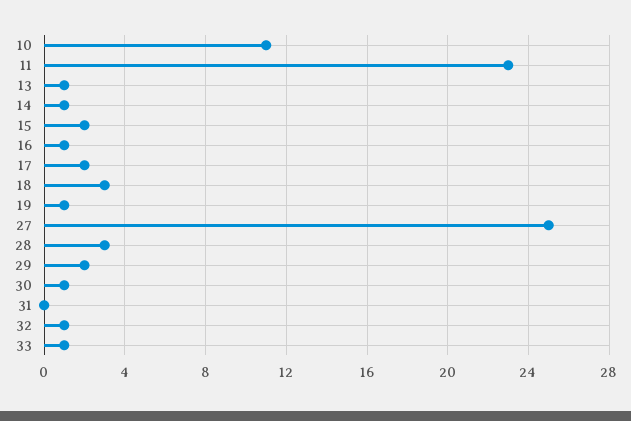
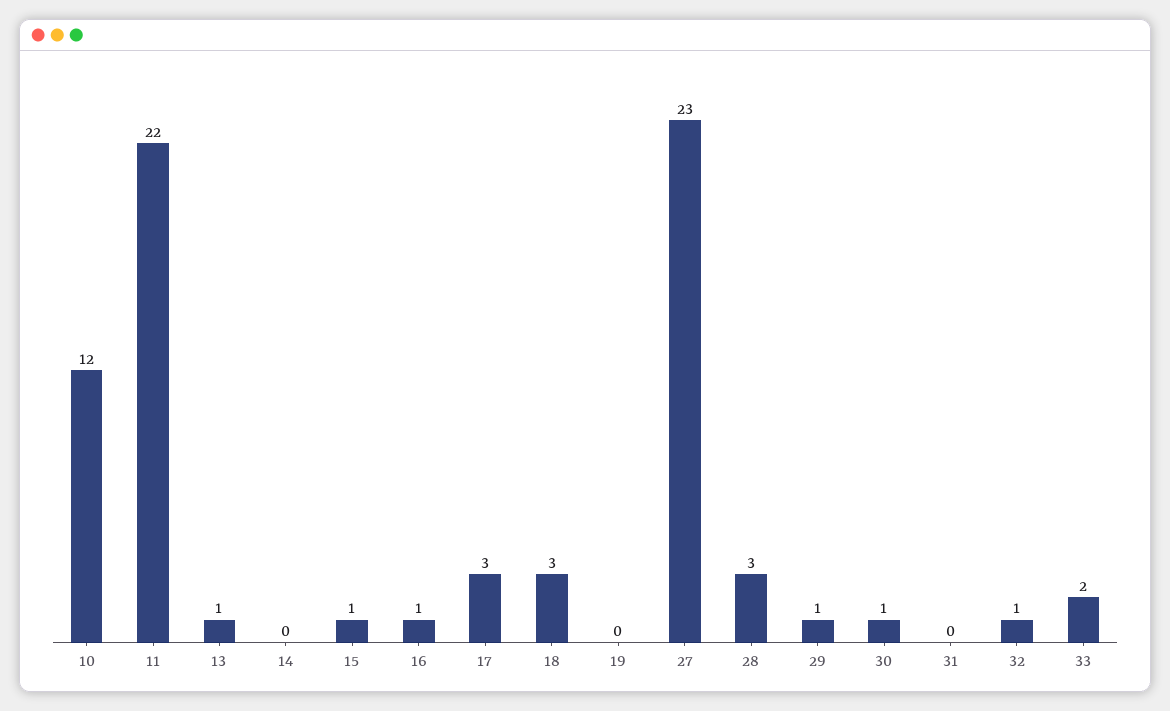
10: 11 -> 12
11: 23 -> 22
14: 1 -> 0
15: 2 -> 1
17: 2 -> 3
19: 1 -> 0
27: 25 -> 23
29: 2 -> 1
33: 1 -> 2

